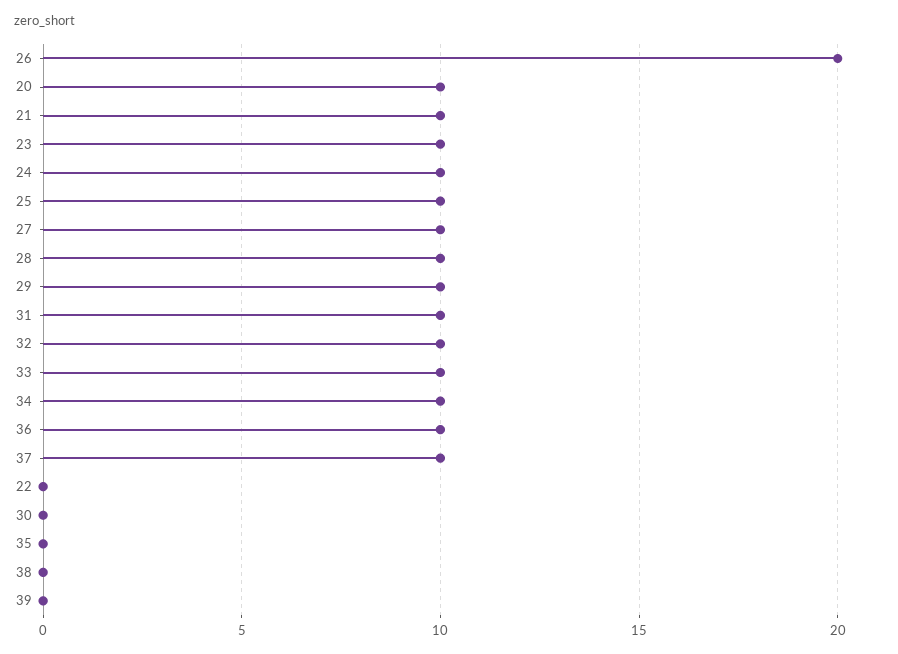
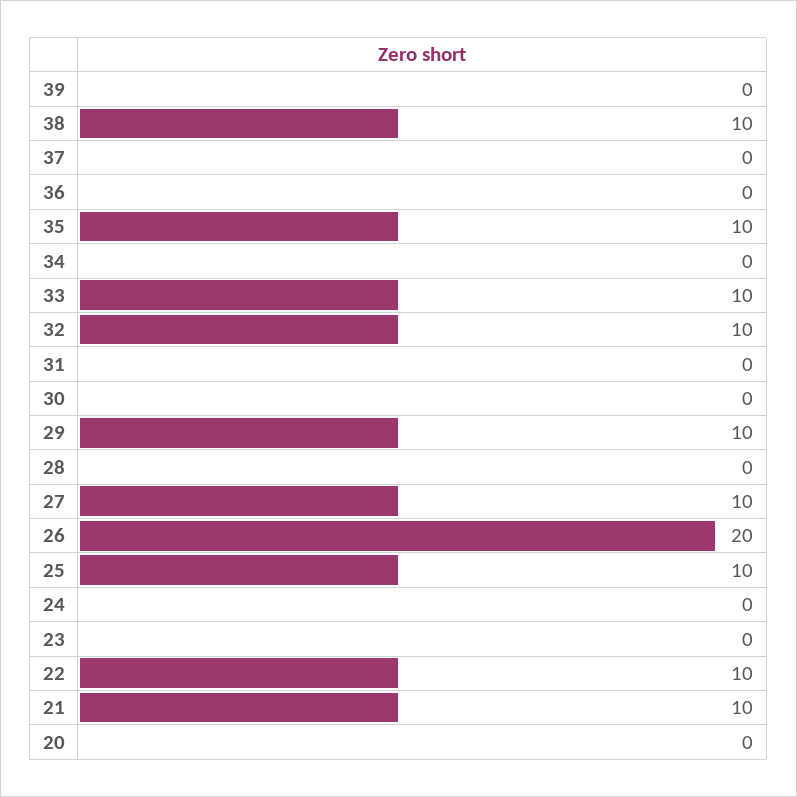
20: 10 -> 0
23: 10 -> 0
24: 10 -> 0
28: 10 -> 0
31: 10 -> 0
34: 10 -> 0
36: 10 -> 0
37: 10 -> 0
22: 0 -> 10
35: 0 -> 10
38: 0 -> 10

